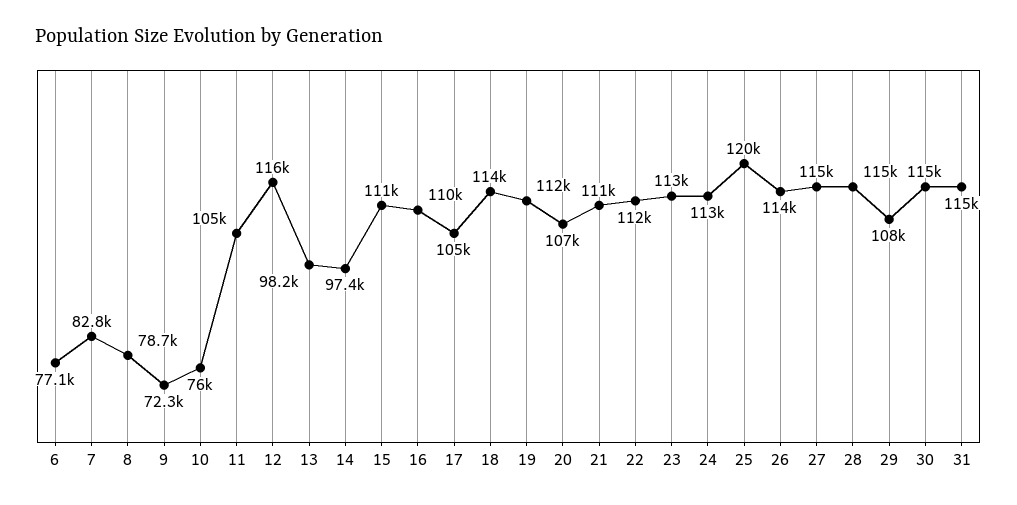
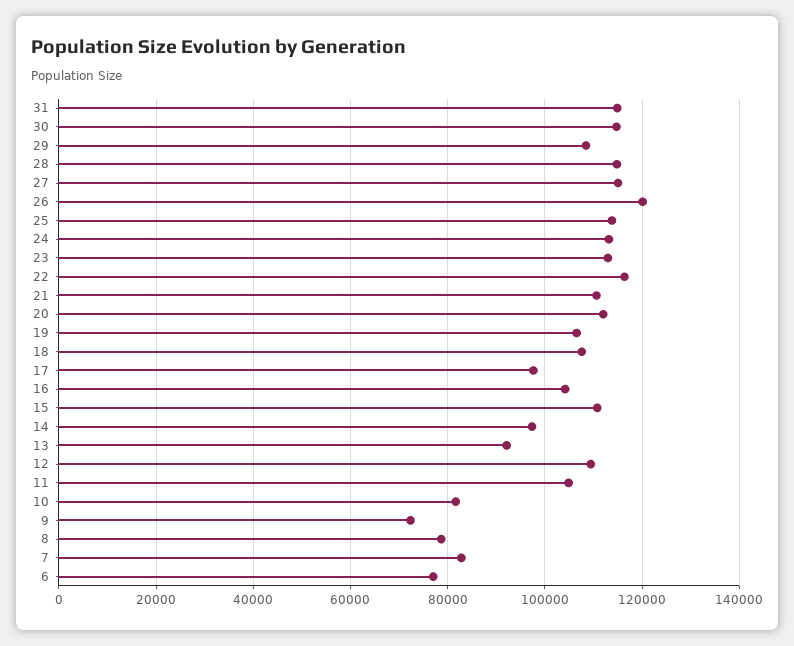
10: 76000 -> 82000
12: 116000 -> 110000
13: 98200 -> 92000
16: 110000 -> 104000
17: 105000 -> 98000
18: 114000 -> 108000
19: 112000 -> 106000
20: 107000 -> 112000
22: 112000 -> 116000
25: 120000 -> 114000
26: 114000 -> 120000

